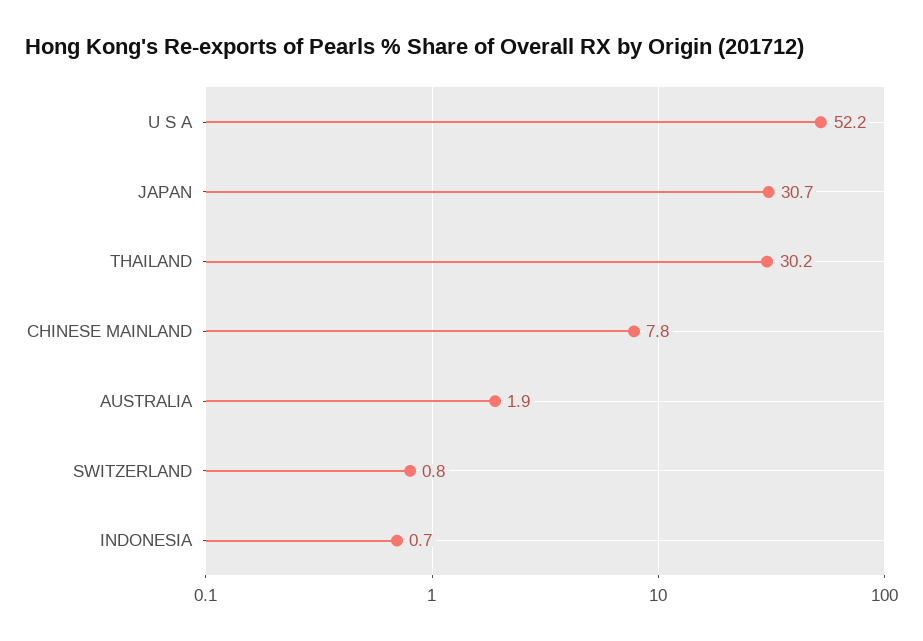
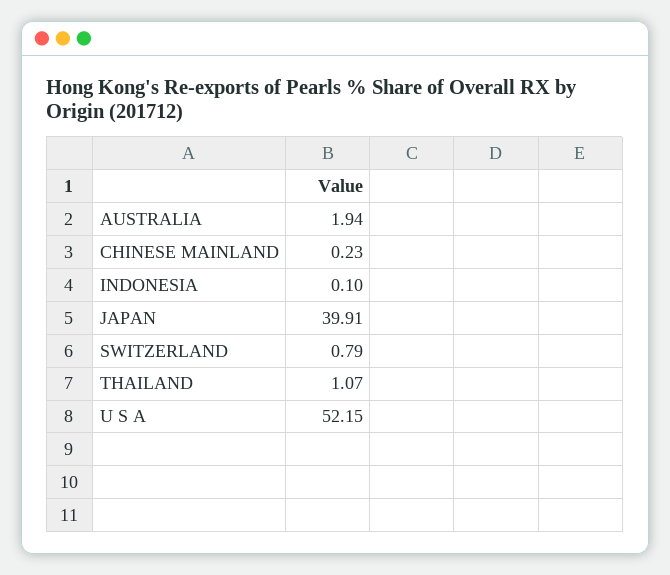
JAPAN: 30.7 -> 39.91
THAILAND: 30.2 -> 1.07
CHINESE MAINLAND: 7.8 -> 0.23
INDONESIA: 0.7 -> 0.1

